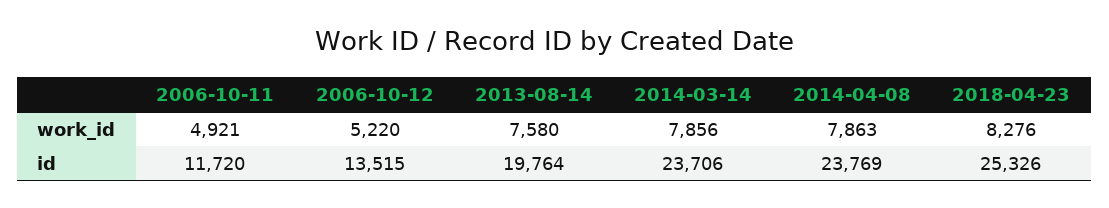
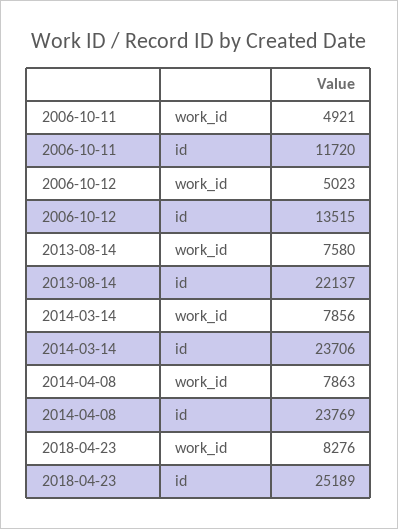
2006-10-12, work_id: 5220 -> 5023
2013-08-14, id: 19764 -> 22137
2018-04-23, id: 25326 -> 25189

